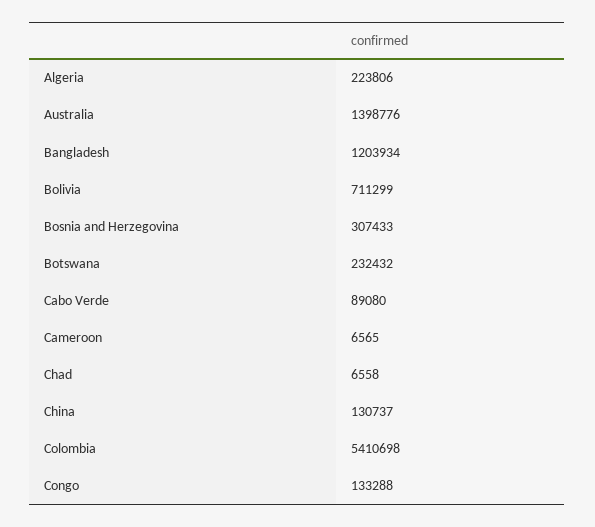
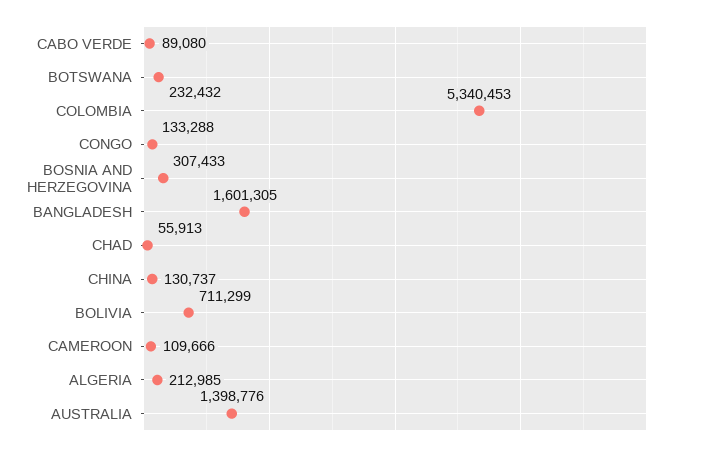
Algeria: 223806 -> 212985
Bangladesh: 1203934 -> 1601305
Cameroon: 6565 -> 109666
Chad: 6558 -> 55913
Colombia: 5410698 -> 5340453

